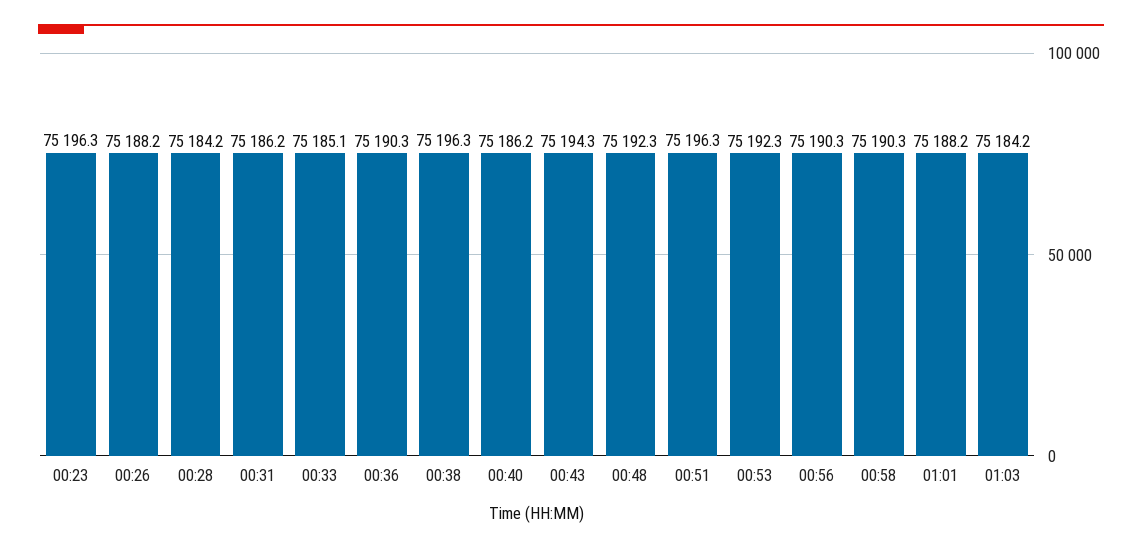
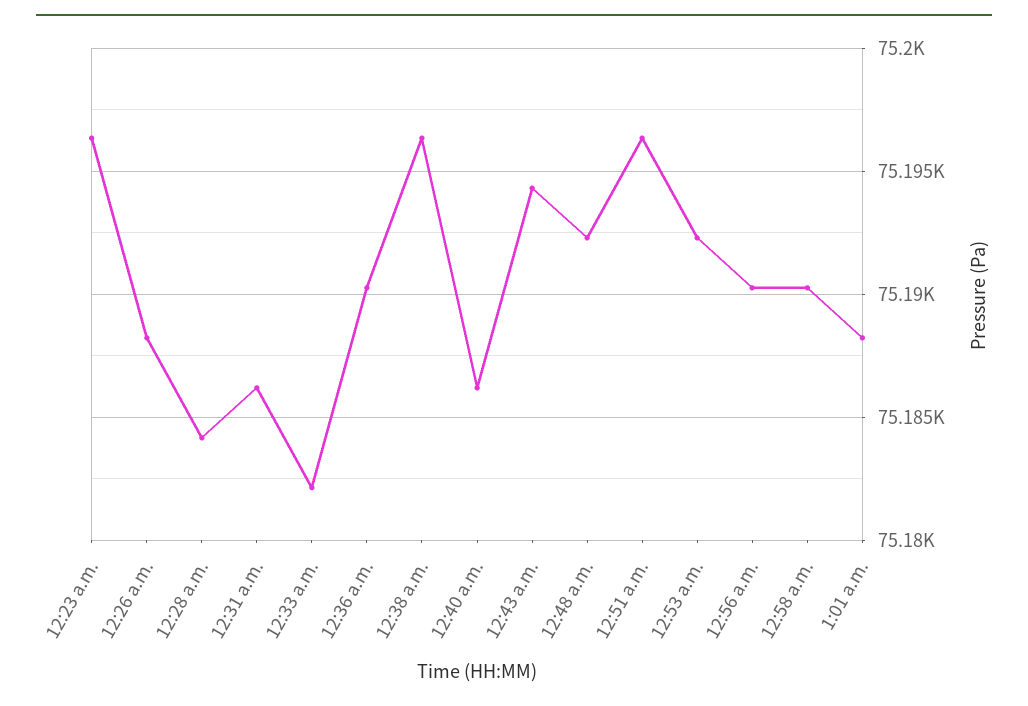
00:33: 75185.1 -> 75182
01:03: 75184.2 -> none

